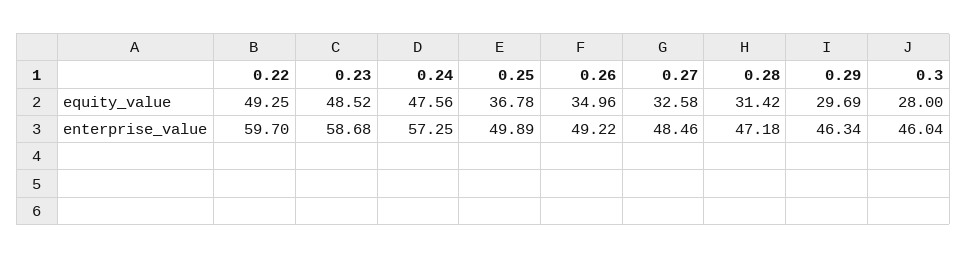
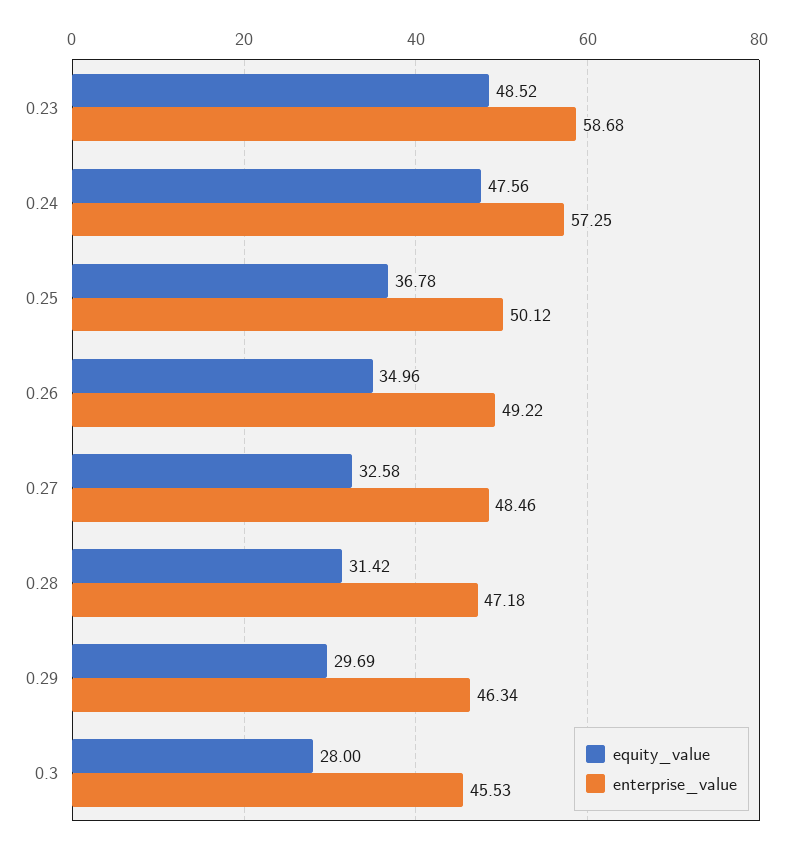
equity_value, 0.22: 49.25 -> none
enterprise_value, 0.22: 59.7 -> none
enterprise_value, 0.25: 49.89 -> 50.12
enterprise_value, 0.3: 46.04 -> 45.53

